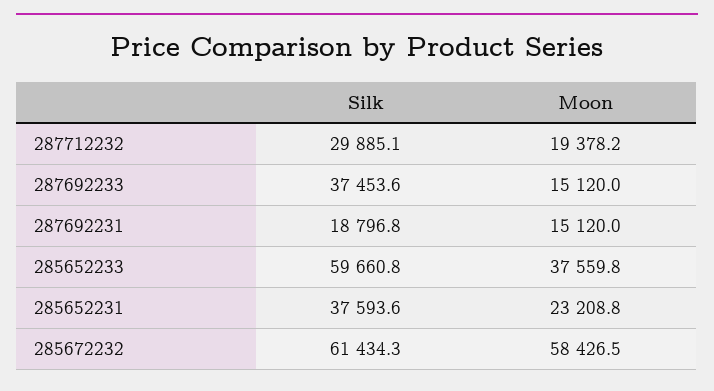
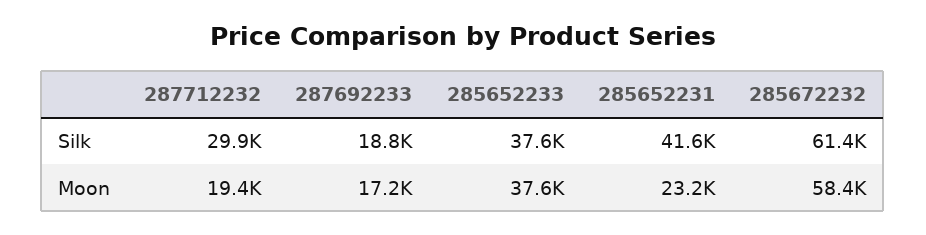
Silk, 287692233: 37453.6 -> 18800
Moon, 287692233: 15120 -> 17200
Silk, 287692231: 18796.8 -> none
Moon, 287692231: 15120 -> none
Silk, 285652233: 59660.8 -> 37600
Silk, 285652231: 37593.6 -> 41600

